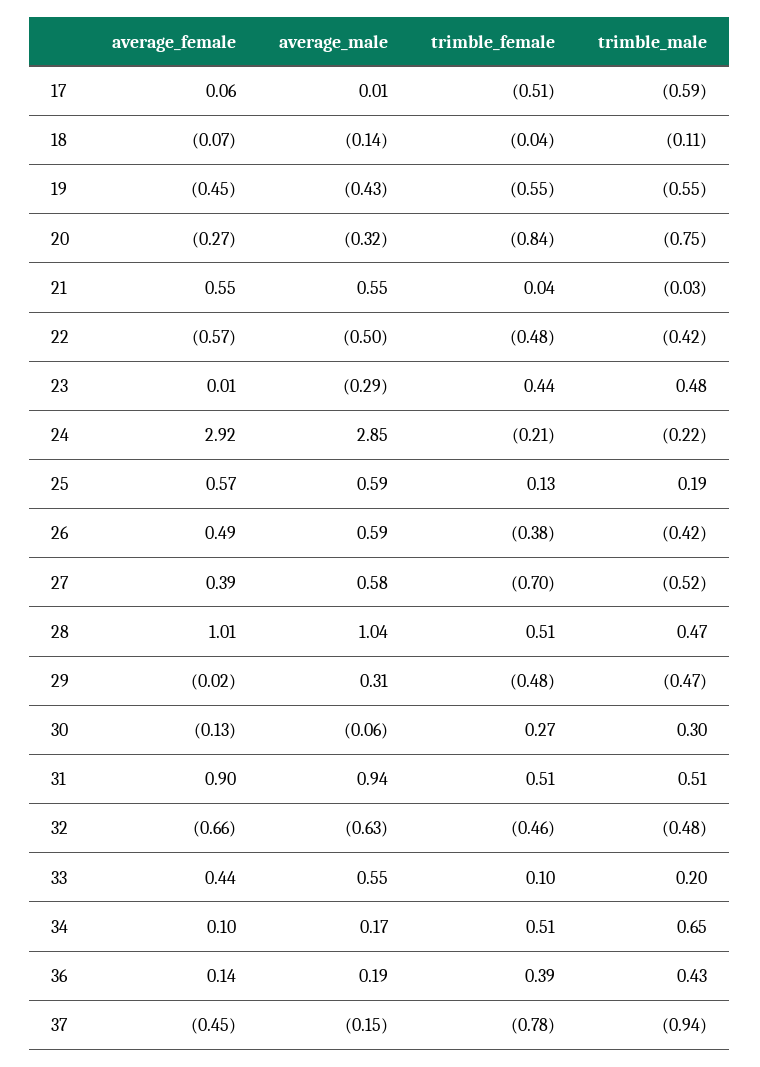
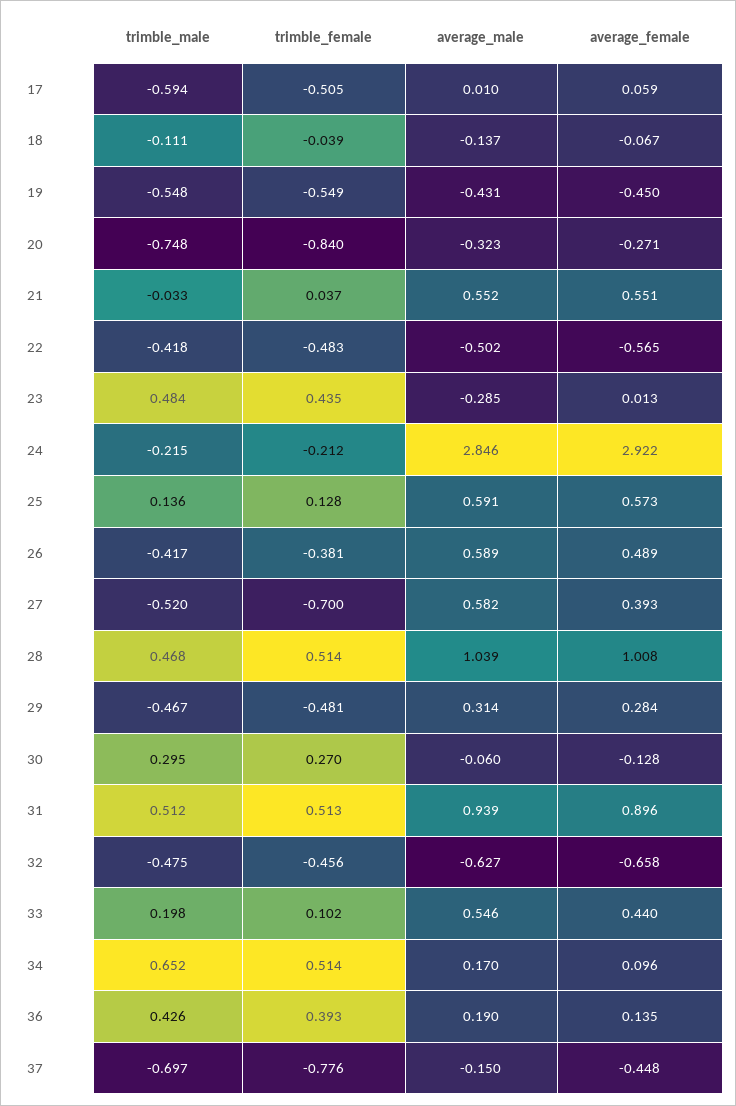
trimble_male, 25: 0.19 -> 0.136
average_female, 29: -0.02 -> 0.284
trimble_male, 37: -0.94 -> -0.697

